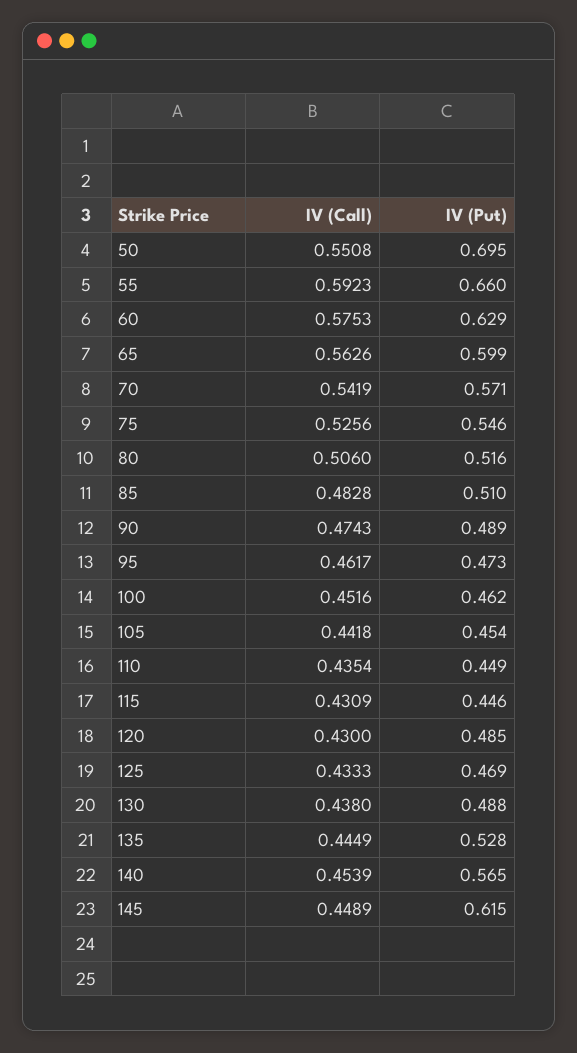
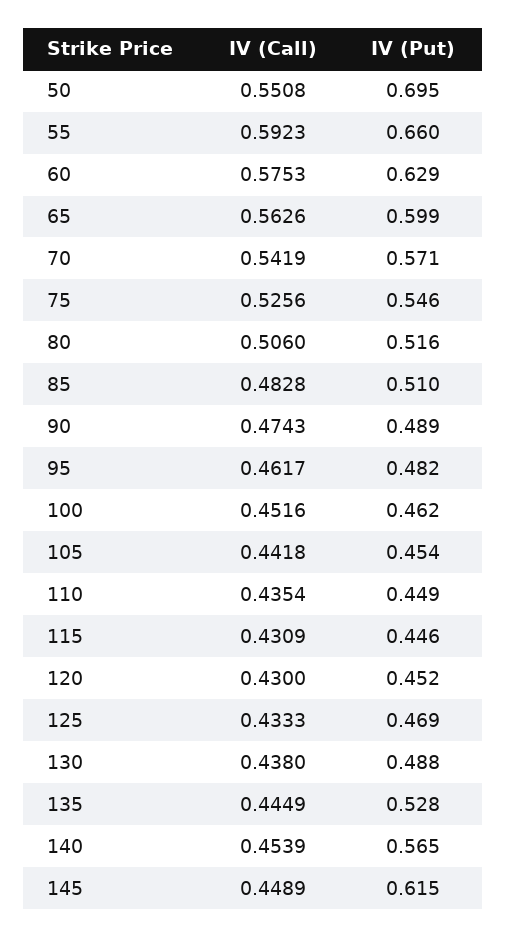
IV (Put), 95: 0.473 -> 0.482
IV (Put), 120: 0.485 -> 0.452

